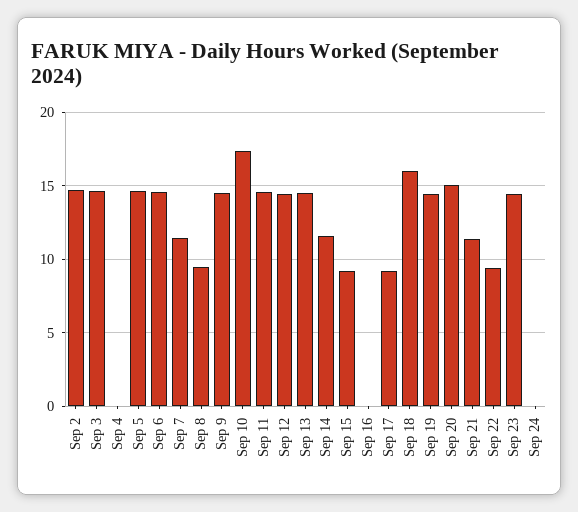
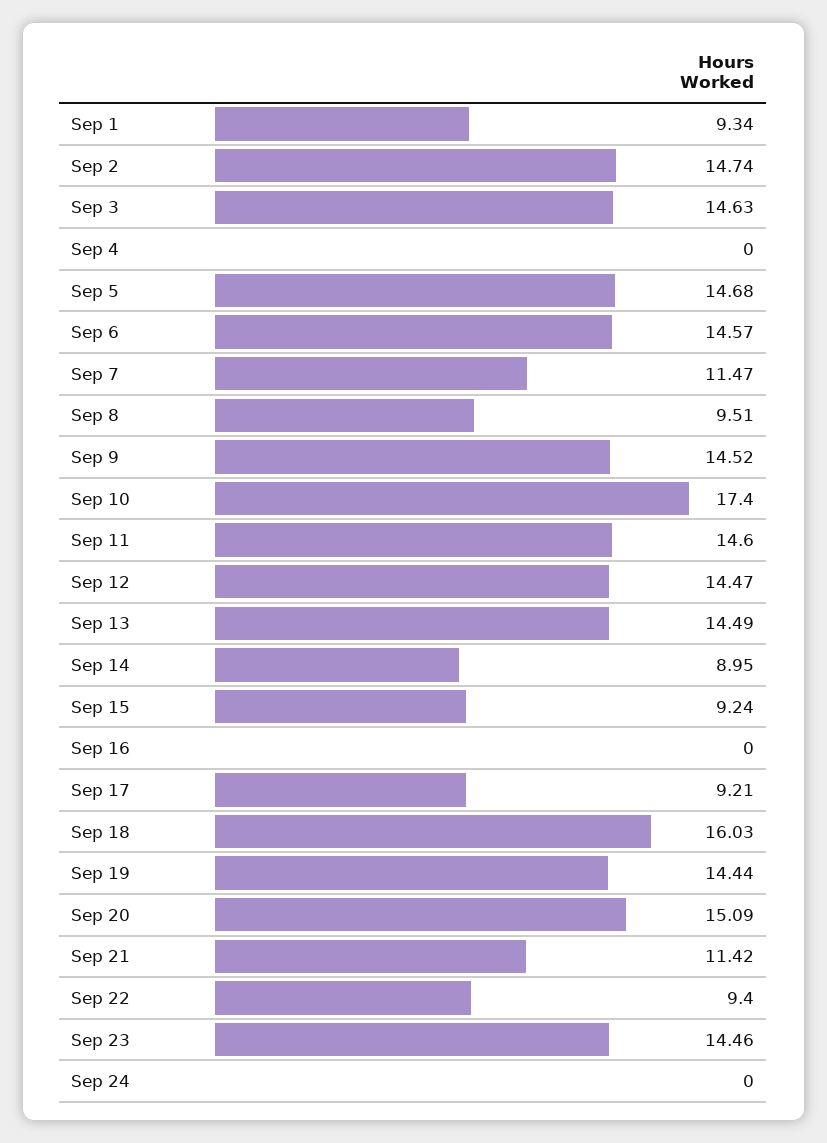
Sep 14: 11.5 -> 8.95
Sep 1: none -> 9.34

